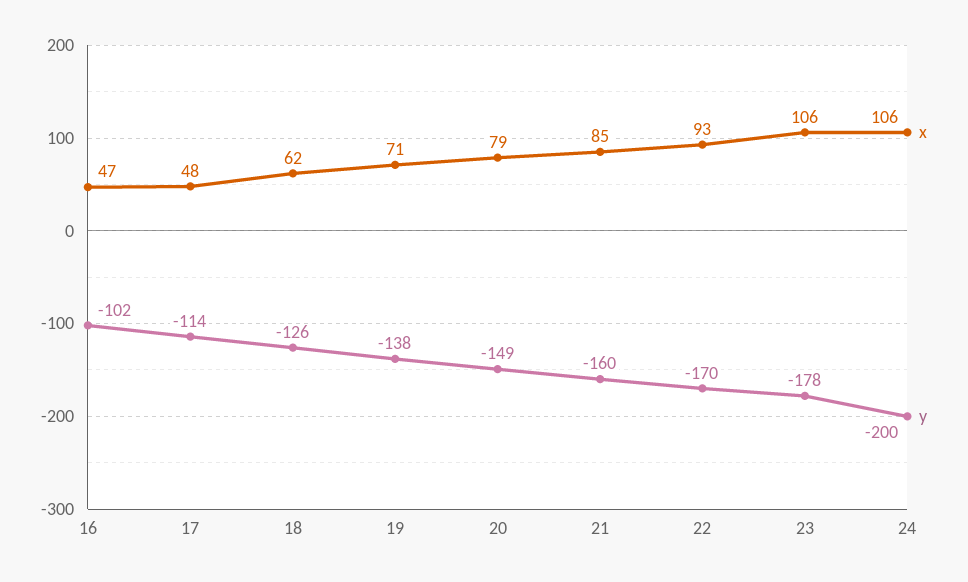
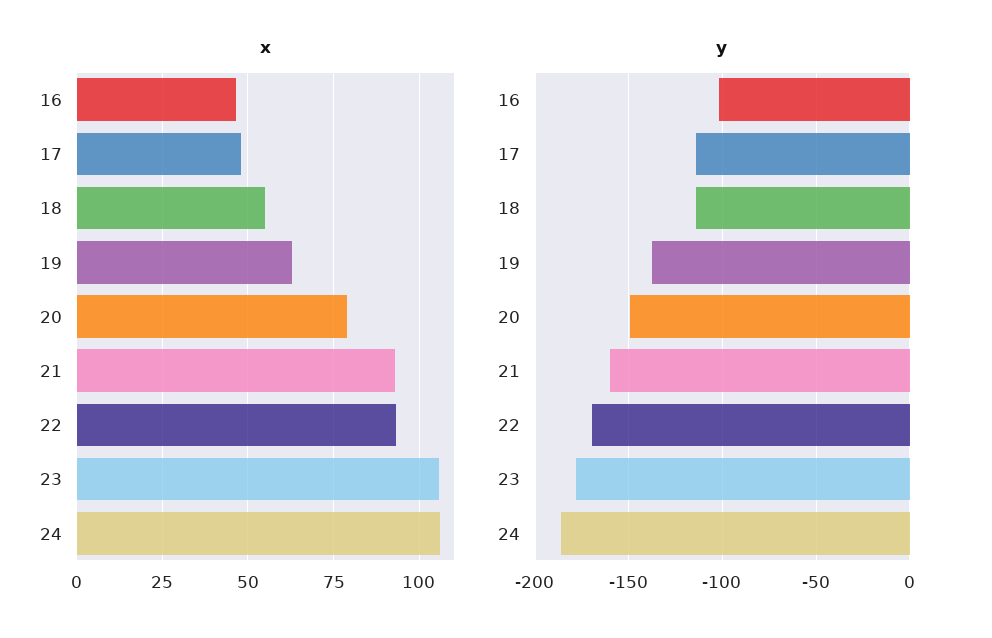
x, 18: 62 -> 55
y, 18: -126 -> -115
x, 19: 71 -> 62.5
x, 21: 85 -> 92.5
y, 24: -200 -> -185

